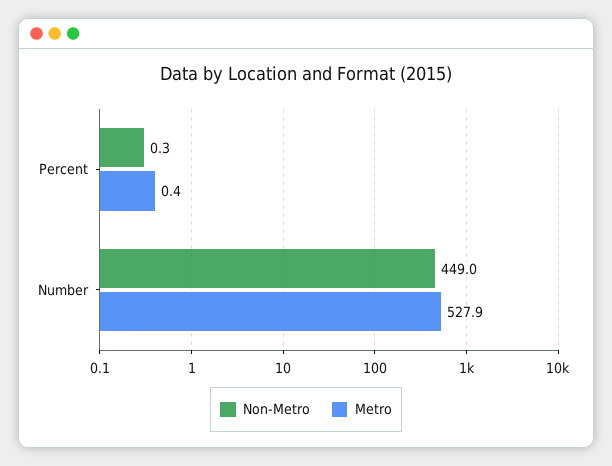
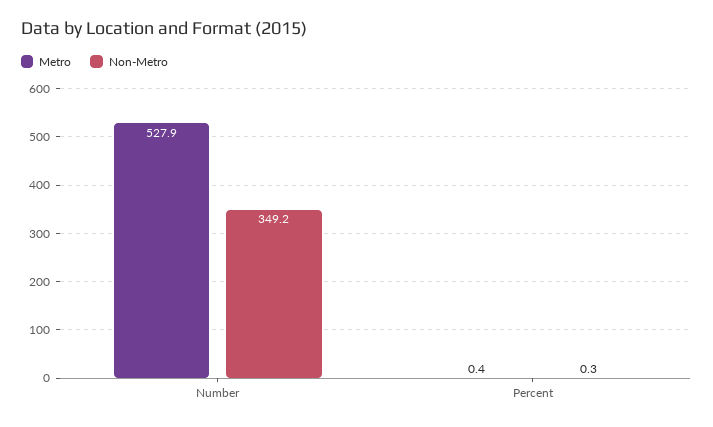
Non-Metro, Number: 449 -> 349.2

